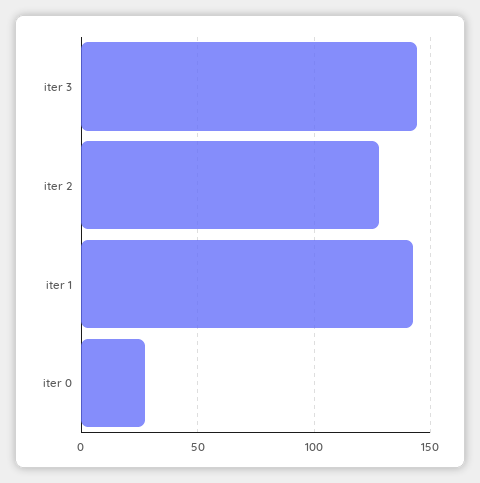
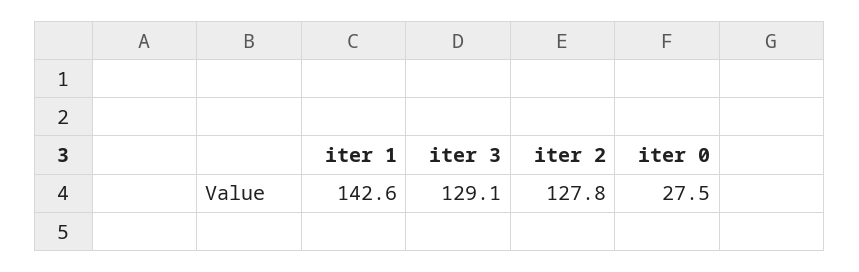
iter 3: 145 -> 129.1

